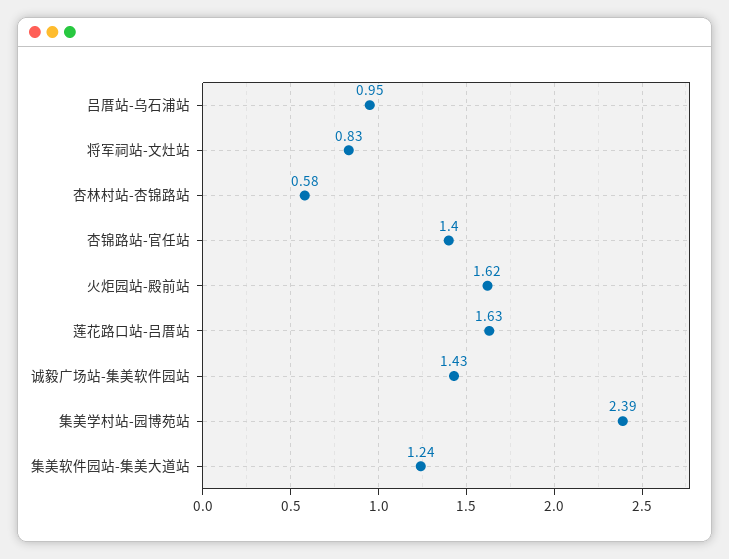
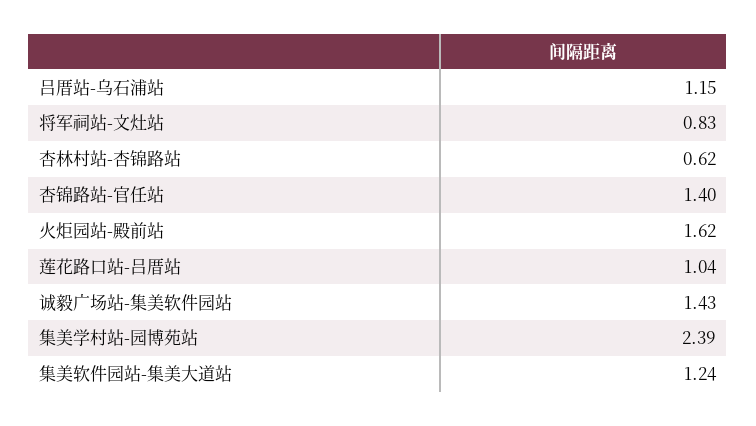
吕厝站-乌石浦站: 0.95 -> 1.15
杏林村站-杏锦路站: 0.58 -> 0.62
莲花路口站-吕厝站: 1.63 -> 1.04

